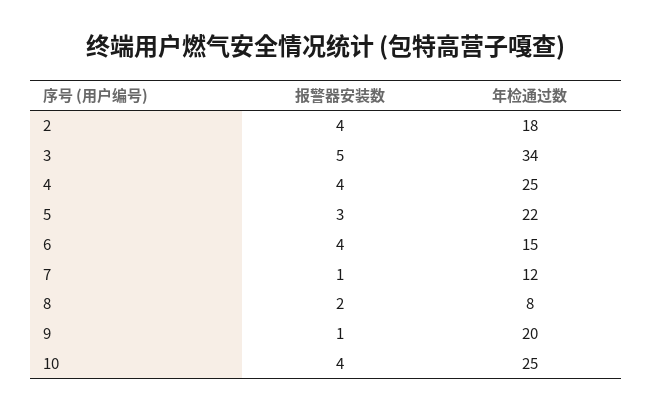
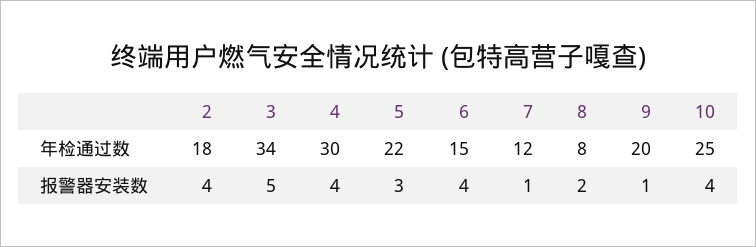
年检通过数, 4: 25 -> 30

